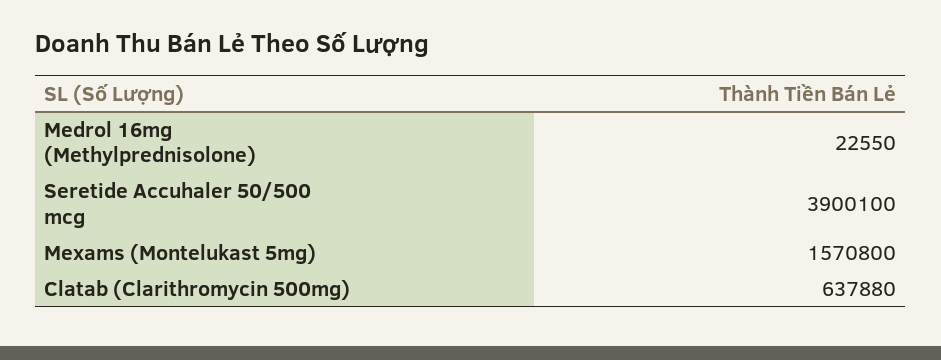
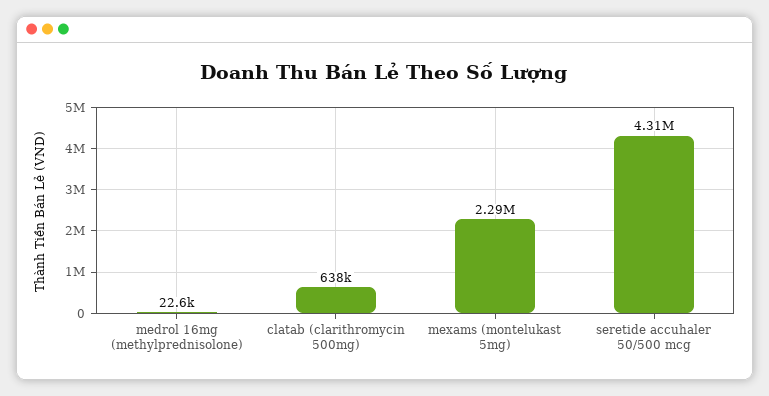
Seretide Accuhaler 50/500 mcg: 3900100 -> 4310000
Mexams (Montelukast 5mg): 1570800 -> 2290000

